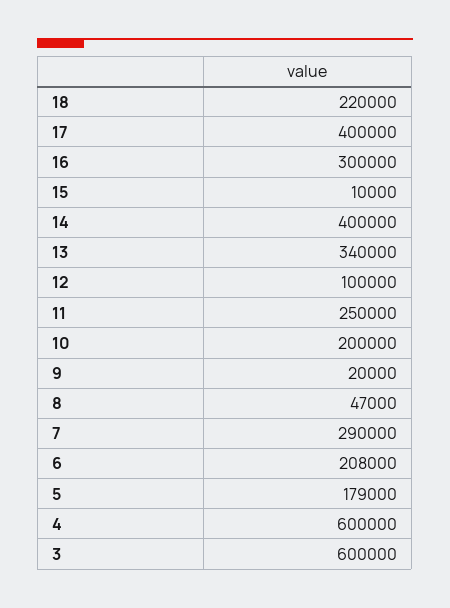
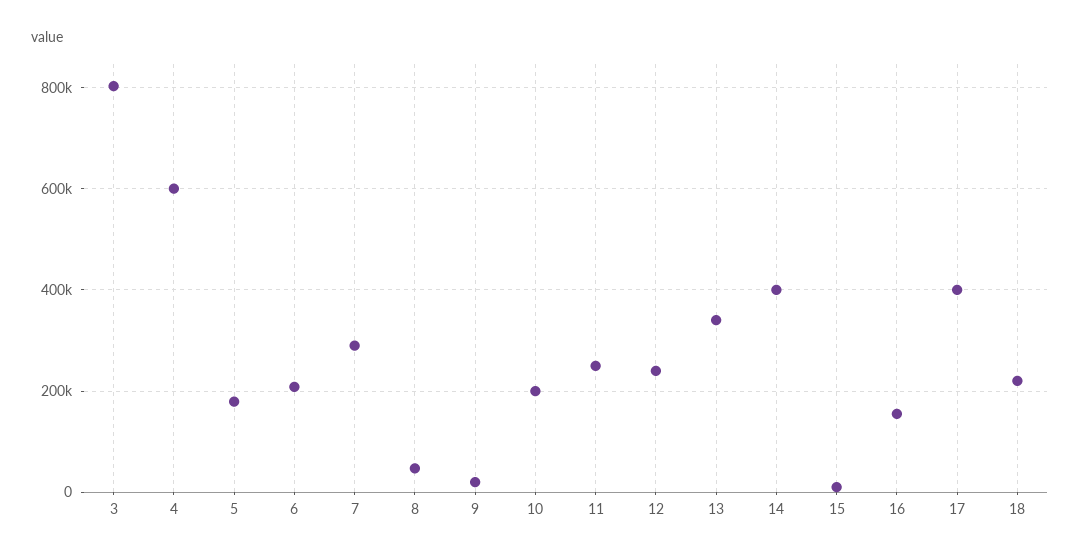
16: 300000 -> 160000
12: 100000 -> 240000
3: 600000 -> 800000

